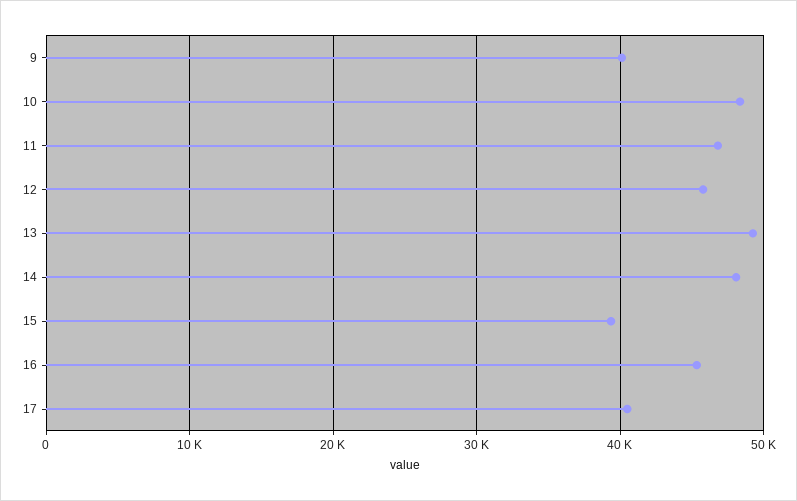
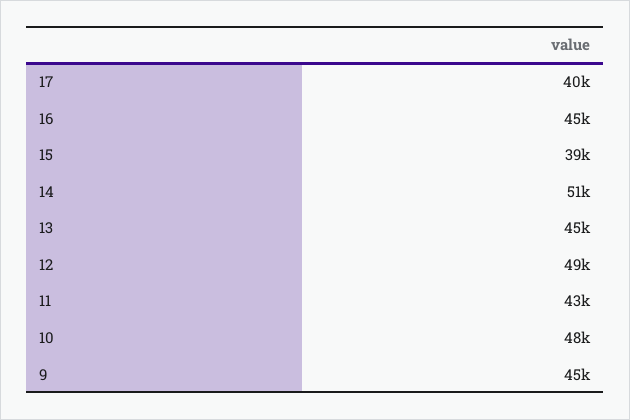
9: 40000 -> 45000
11: 47000 -> 43000
12: 46000 -> 49000
13: 49000 -> 45000
14: 48000 -> 51000

